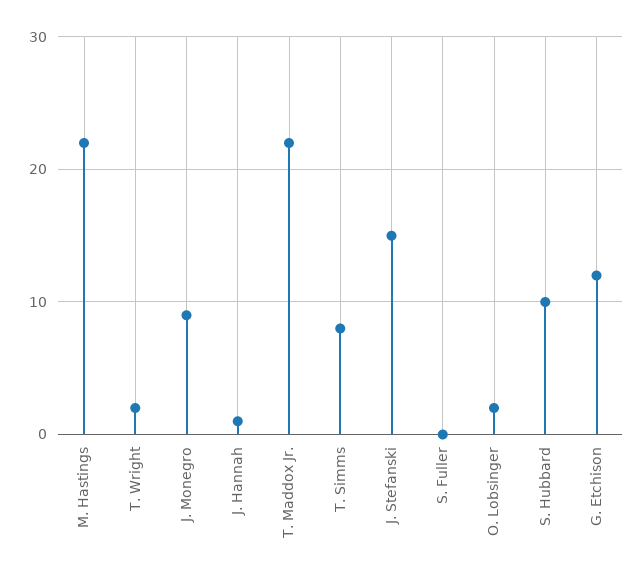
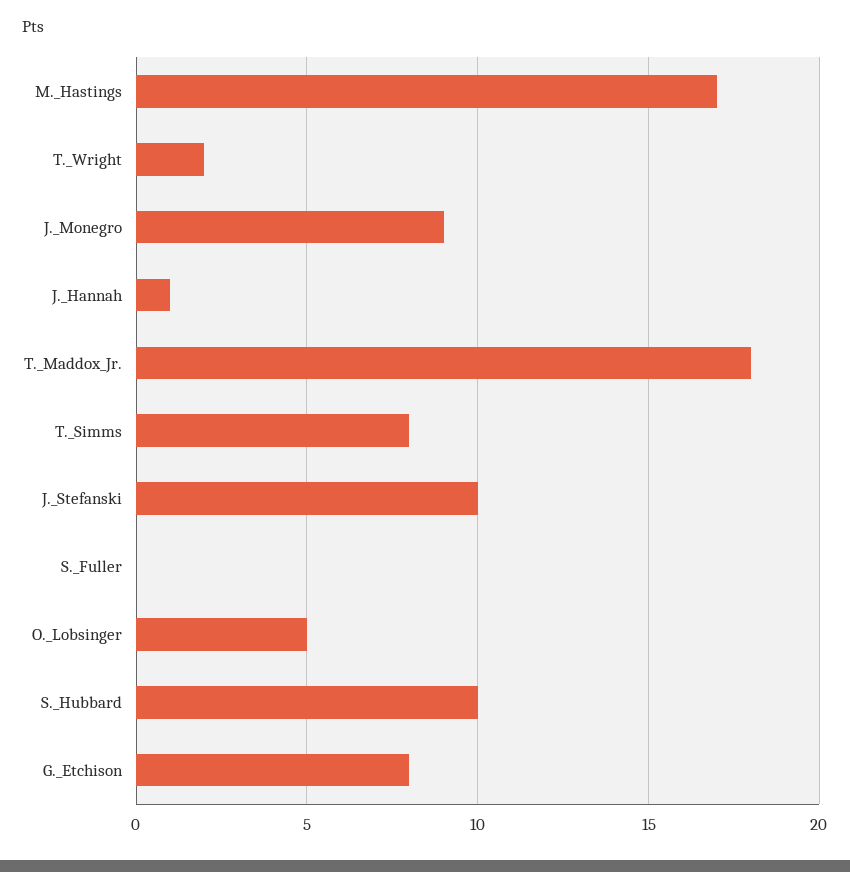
M. Hastings: 22 -> 17
T. Maddox Jr.: 22 -> 18
J. Stefanski: 15 -> 10
O. Lobsinger: 2 -> 5
G. Etchison: 12 -> 8

